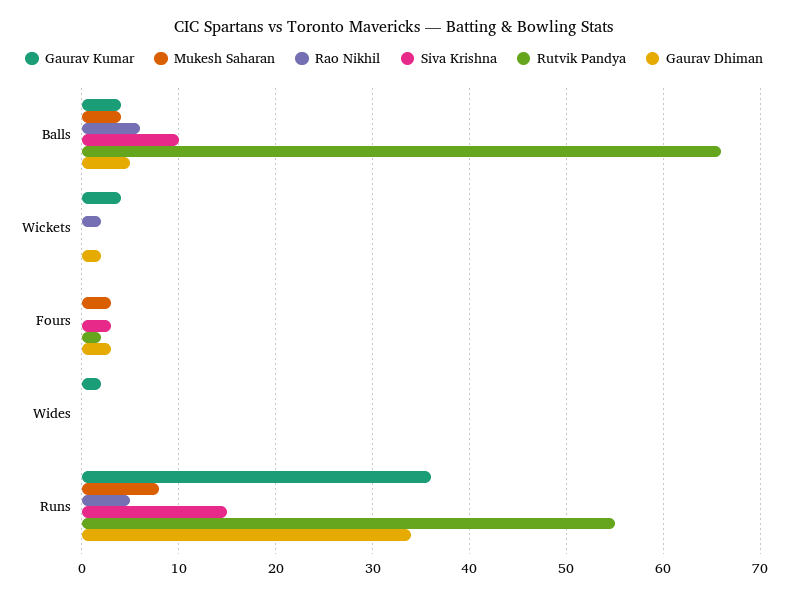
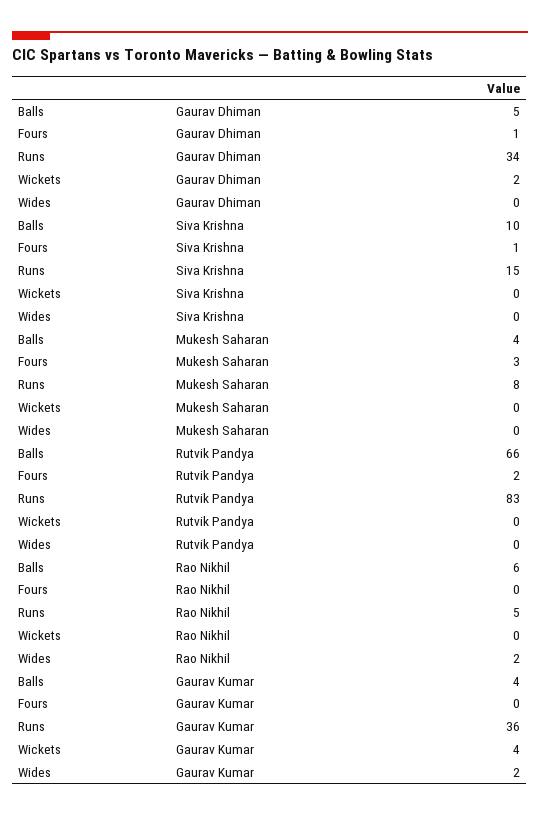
Rao Nikhil, Wickets: 2 -> 0
Siva Krishna, Fours: 3 -> 1
Gaurav Dhiman, Fours: 3 -> 1
Rao Nikhil, Wides: 0 -> 2
Rutvik Pandya, Runs: 55 -> 83

